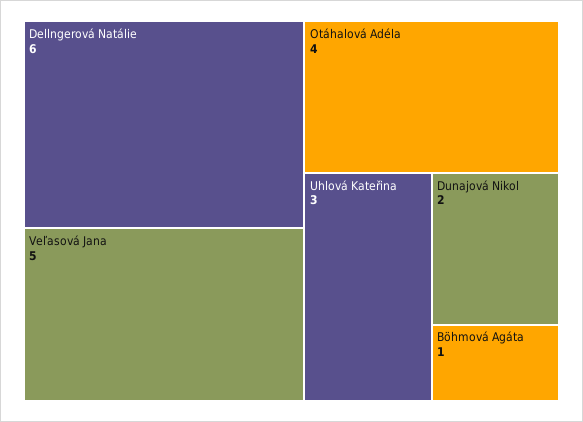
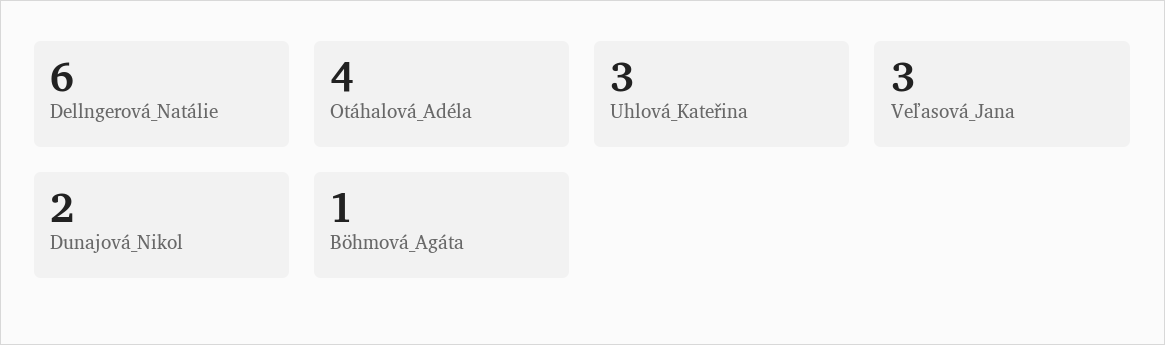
Veľasová Jana: 5 -> 3

